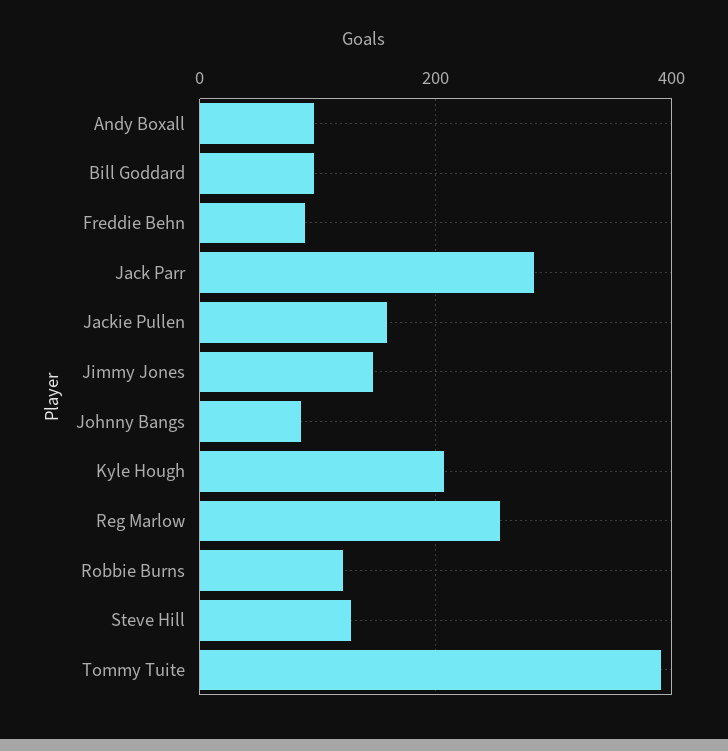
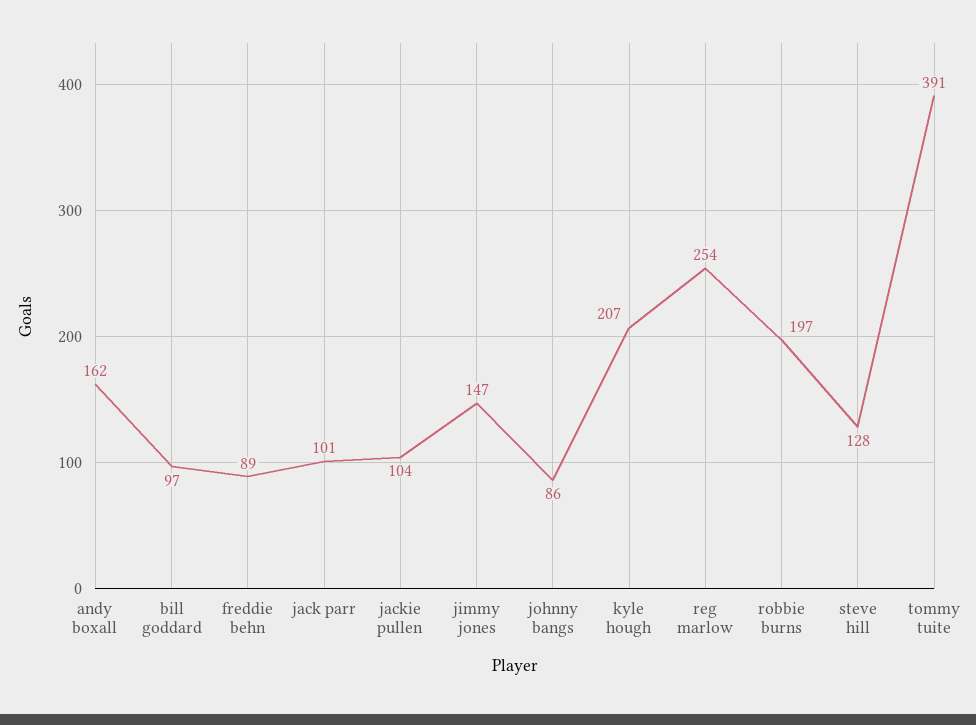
Andy Boxall: 100 -> 162
Jack Parr: 280 -> 101
Jackie Pullen: 160 -> 104
Robbie Burns: 120 -> 197

